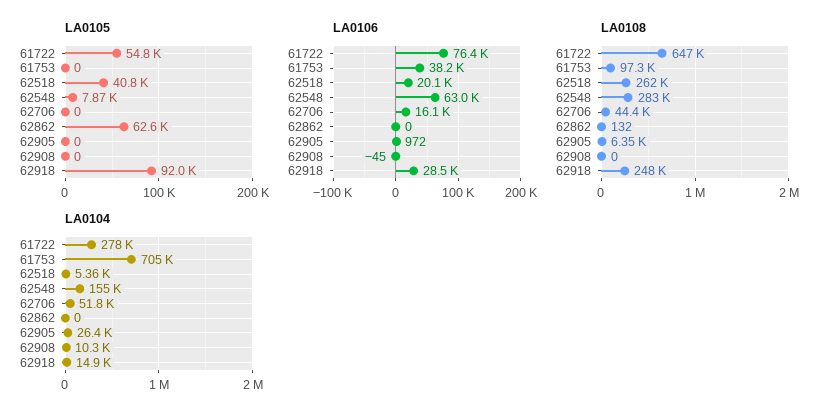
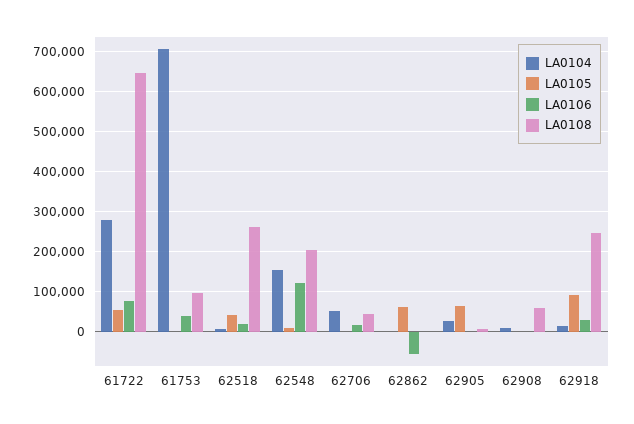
LA0105, 62905: 0 -> 60000
LA0106, 62548: 63000 -> 120000
LA0106, 62862: 0 -> -60000
LA0108, 62548: 283000 -> 200000
LA0108, 62908: 0 -> 60000

